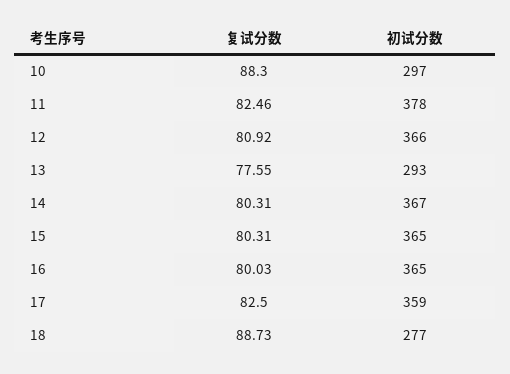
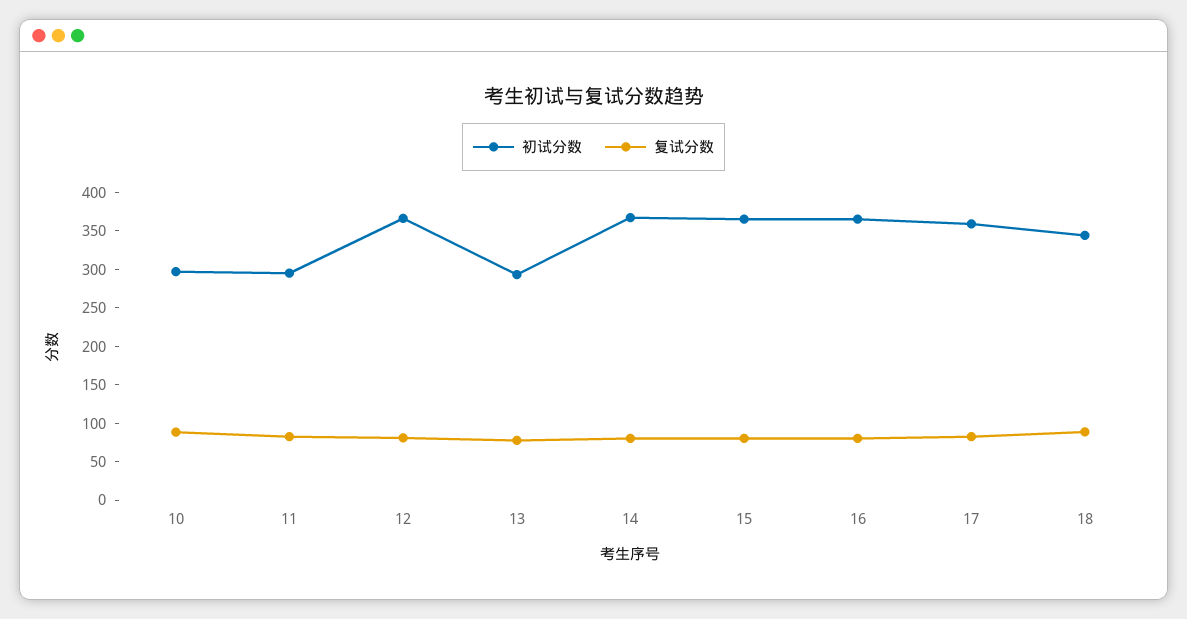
初试分数, 11: 378 -> 300
初试分数, 18: 277 -> 350

